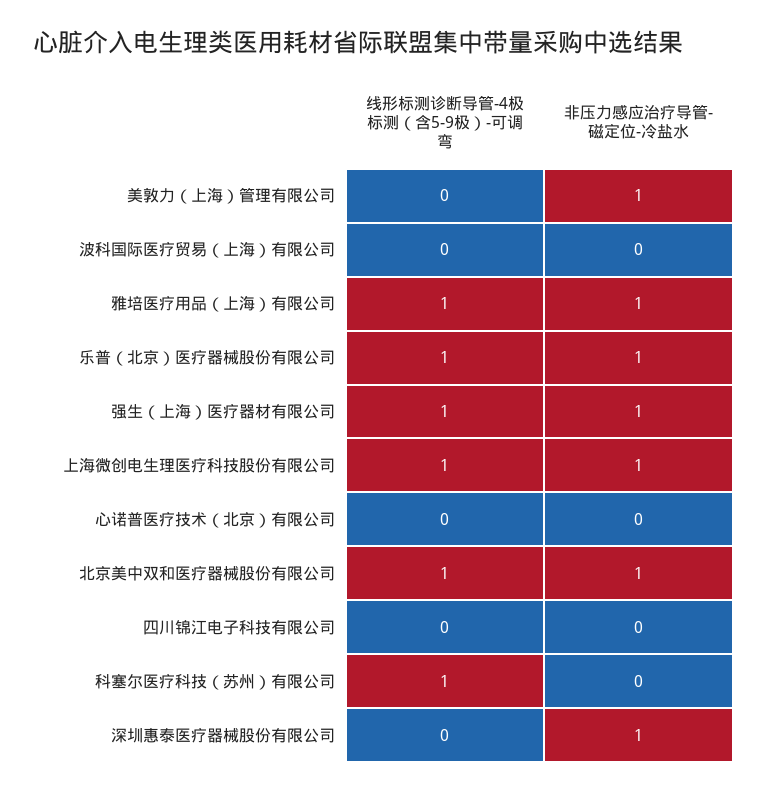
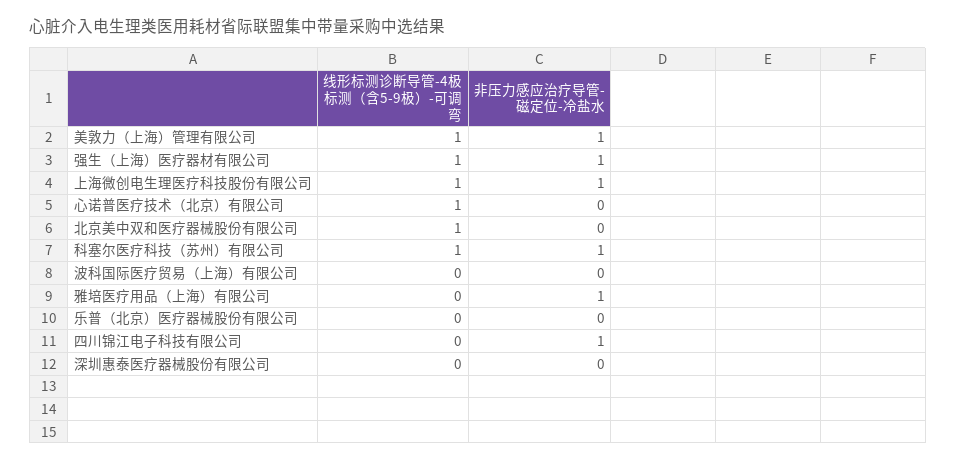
线形标测诊断导管-4极标测（含5-9极）-可调弯, 美敦力（上海）管理有限公司: 0 -> 1
线形标测诊断导管-4极标测（含5-9极）-可调弯, 雅培医疗用品（上海）有限公司: 1 -> 0
线形标测诊断导管-4极标测（含5-9极）-可调弯, 乐普（北京）医疗器械股份有限公司: 1 -> 0
非压力感应治疗导管-磁定位-冷盐水, 乐普（北京）医疗器械股份有限公司: 1 -> 0
线形标测诊断导管-4极标测（含5-9极）-可调弯, 心诺普医疗技术（北京）有限公司: 0 -> 1
非压力感应治疗导管-磁定位-冷盐水, 北京美中双和医疗器械股份有限公司: 1 -> 0
非压力感应治疗导管-磁定位-冷盐水, 四川锦江电子科技有限公司: 0 -> 1
非压力感应治疗导管-磁定位-冷盐水, 科塞尔医疗科技（苏州）有限公司: 0 -> 1
非压力感应治疗导管-磁定位-冷盐水, 深圳惠泰医疗器械股份有限公司: 1 -> 0

